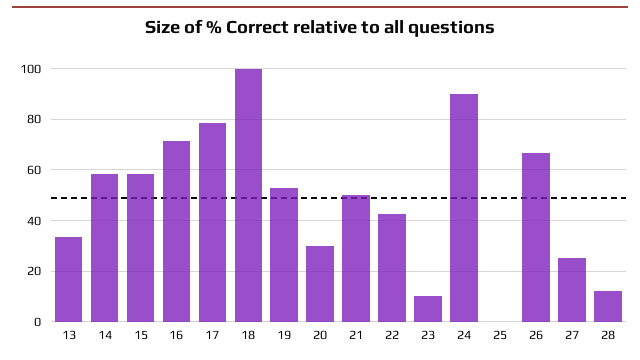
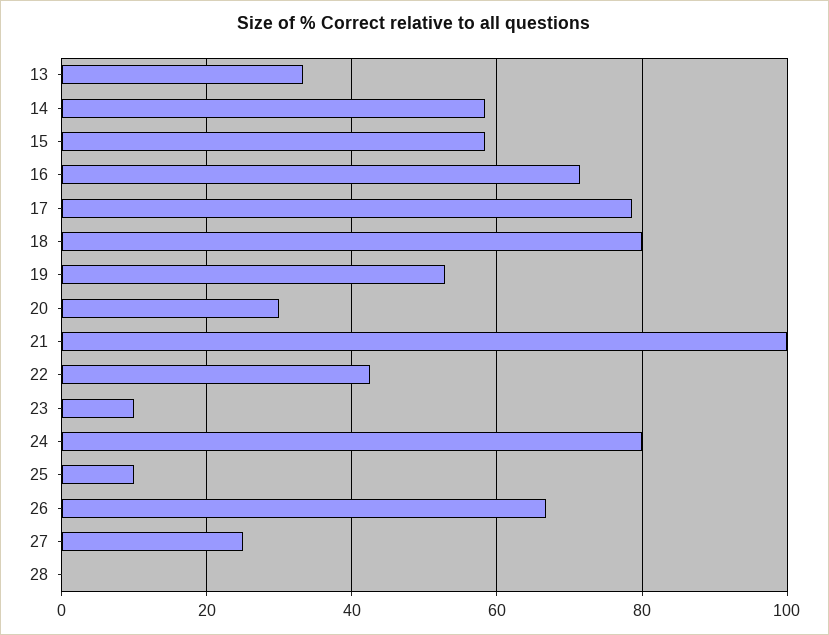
18: 100 -> 80
21: 50 -> 100
24: 90 -> 80
25: 0 -> 10
28: 12.5 -> 0

